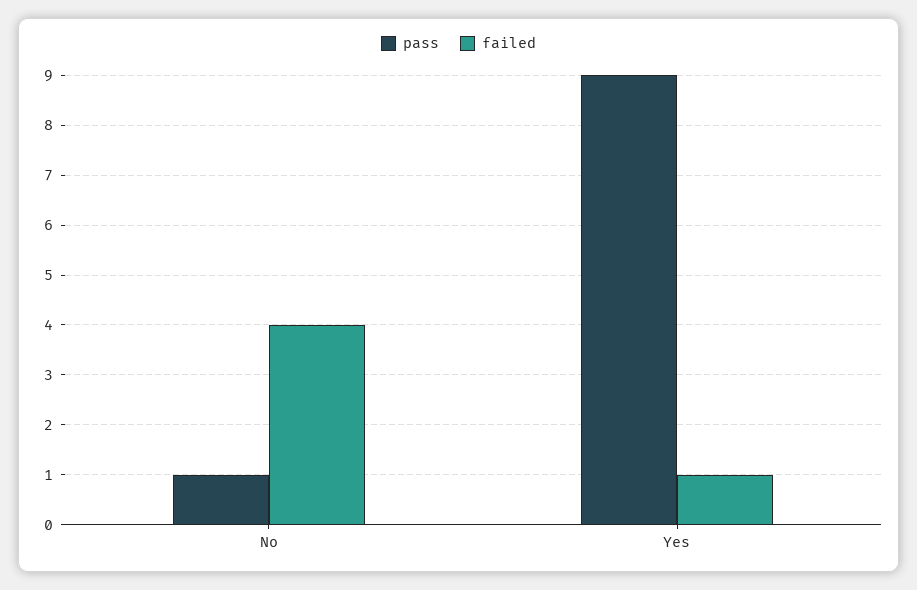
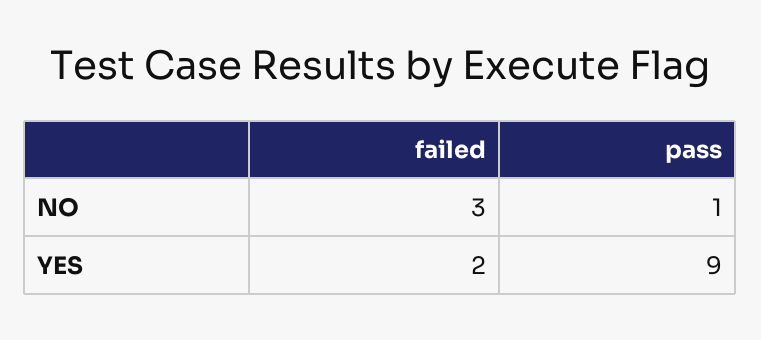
failed, No: 4 -> 3
failed, Yes: 1 -> 2

